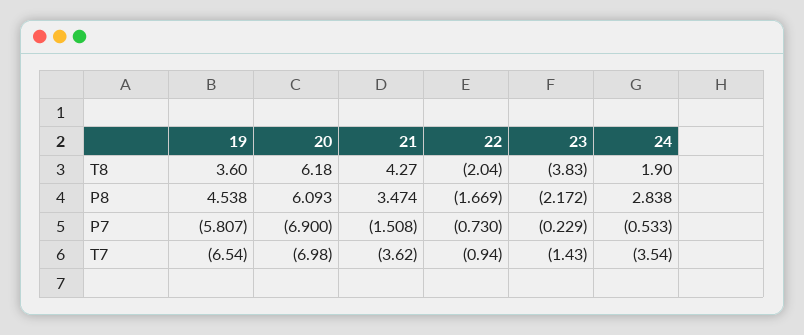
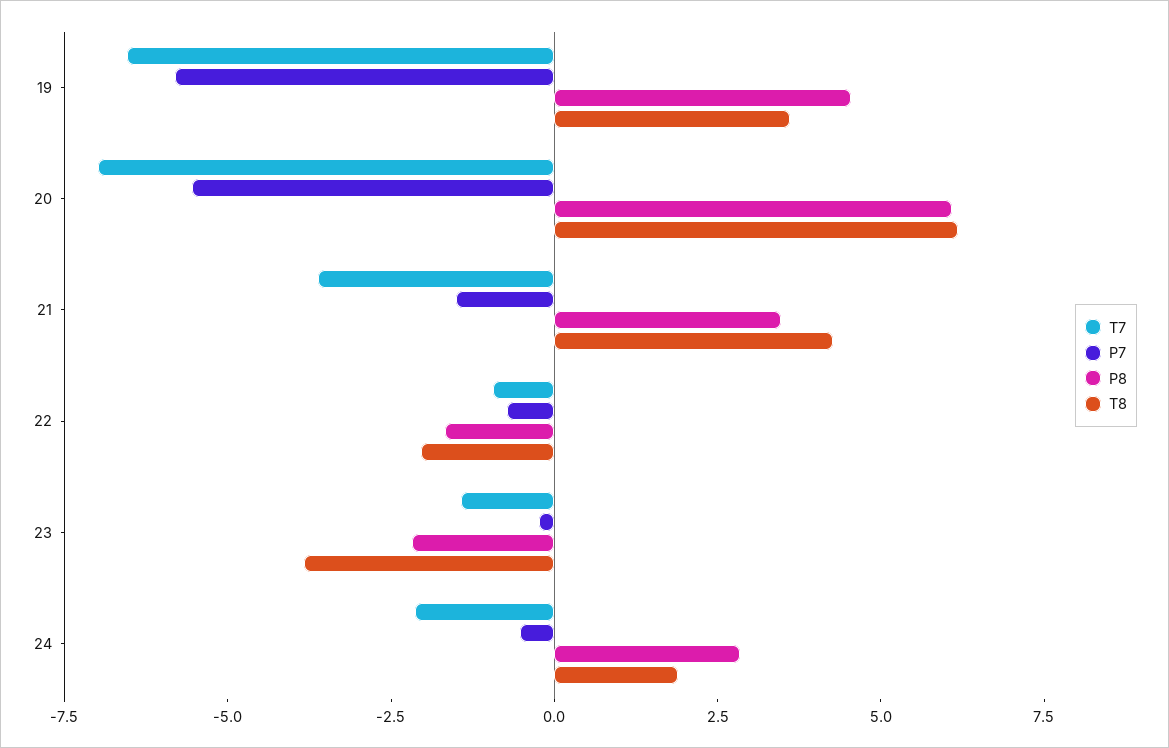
P7, 20: -6.9 -> -5.5
T7, 24: -3.54 -> -2

